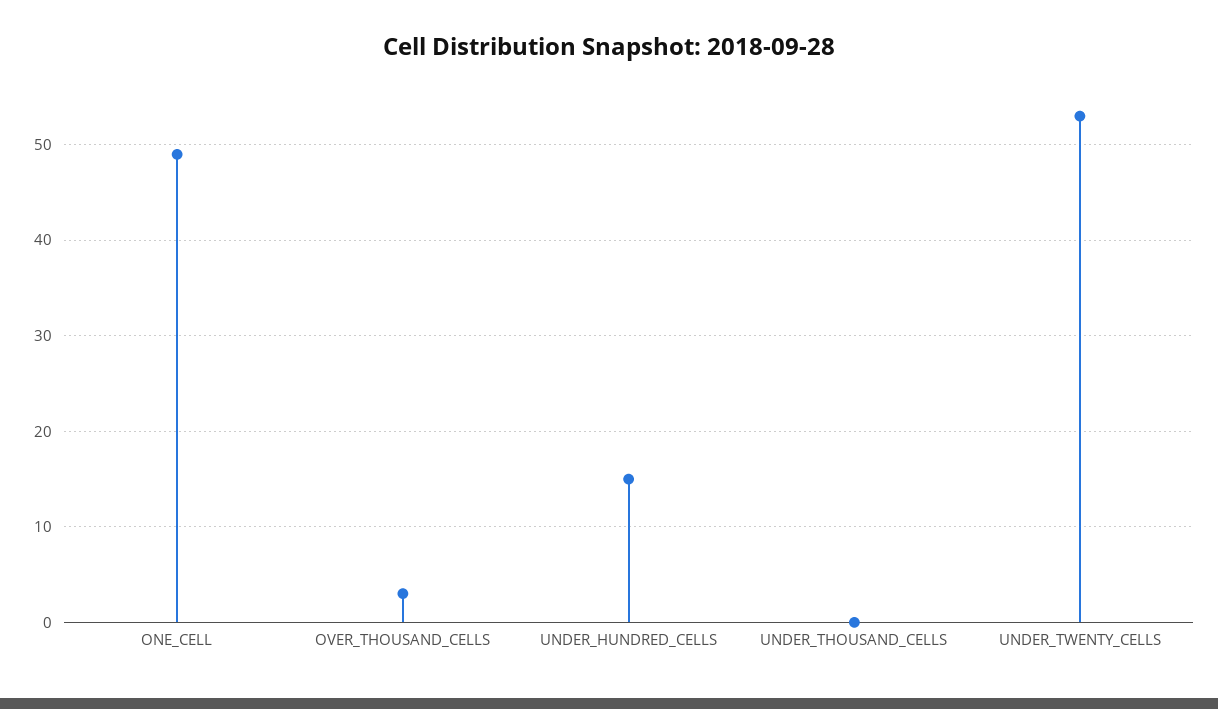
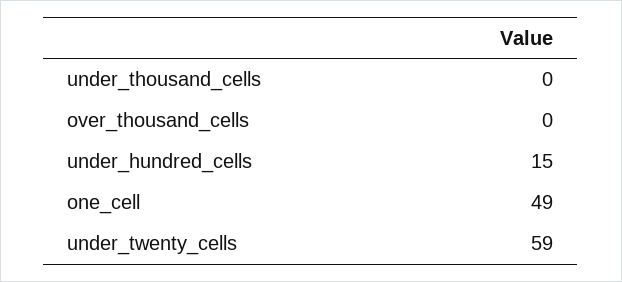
OVER_THOUSAND_CELLS: 3 -> 0
UNDER_TWENTY_CELLS: 53 -> 59

